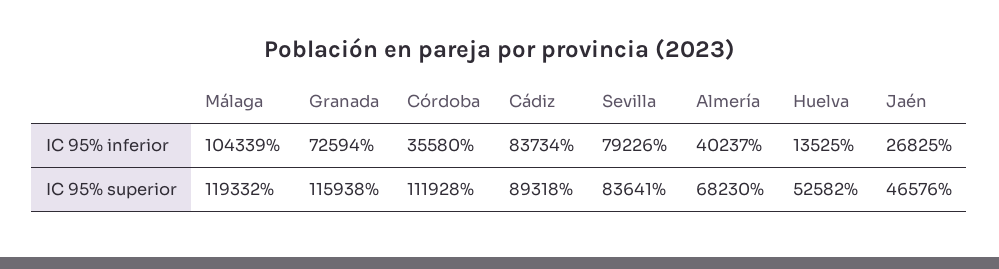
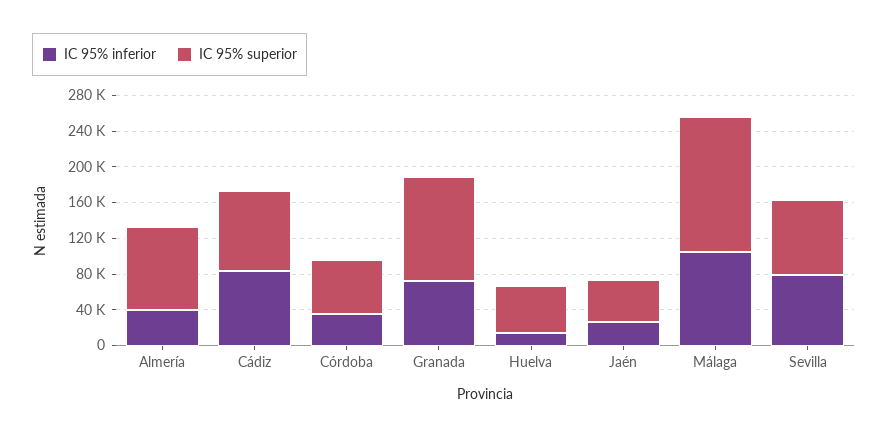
IC 95% superior, Málaga: 119332 -> 150000
IC 95% superior, Córdoba: 111928 -> 60000
IC 95% superior, Almería: 68230 -> 90000

